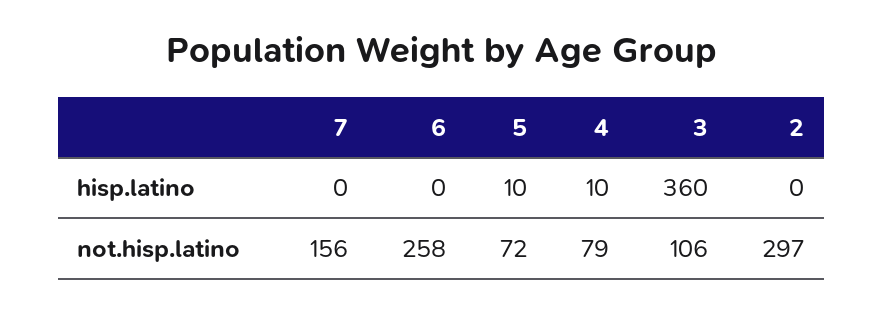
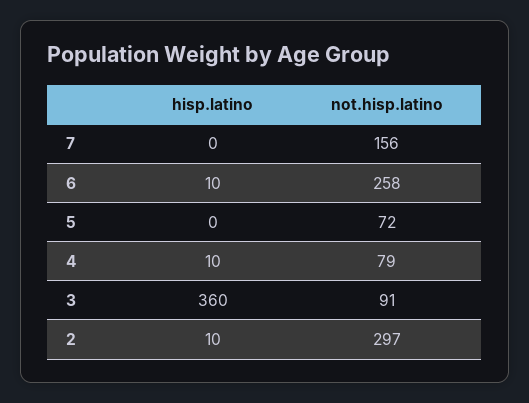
6, hisp.latino: 0 -> 10
5, hisp.latino: 10 -> 0
2, hisp.latino: 0 -> 10
3, not.hisp.latino: 106 -> 91

